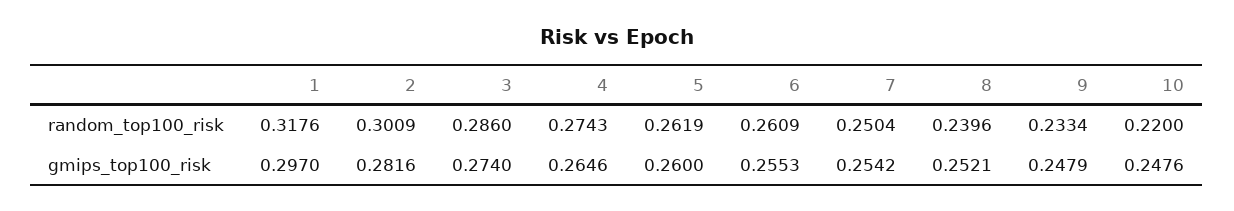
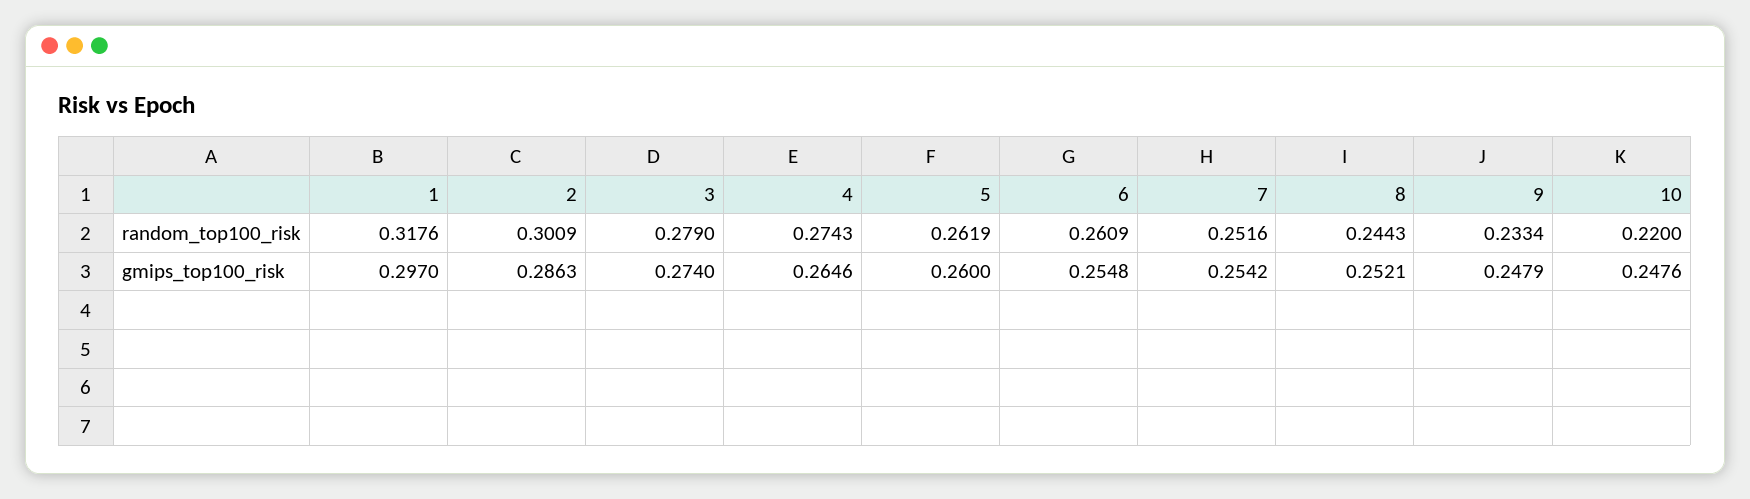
3, random_top100_risk: 0.286 -> 0.279
7, random_top100_risk: 0.2504 -> 0.2516
8, random_top100_risk: 0.2396 -> 0.2443
2, gmips_top100_risk: 0.2816 -> 0.2863
6, gmips_top100_risk: 0.2553 -> 0.2548

